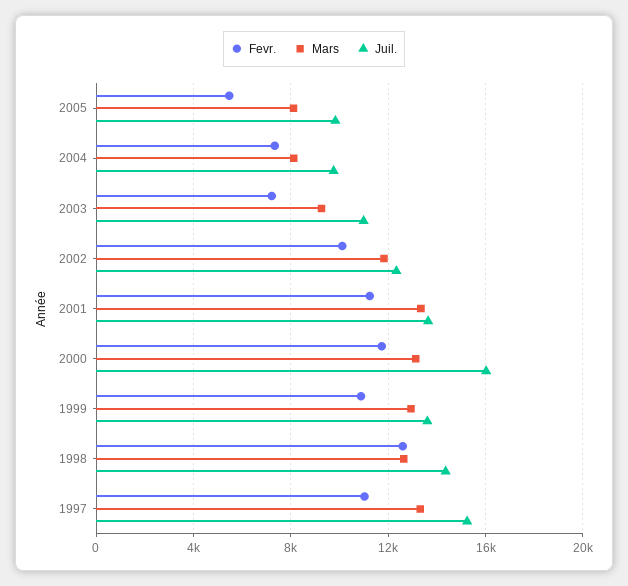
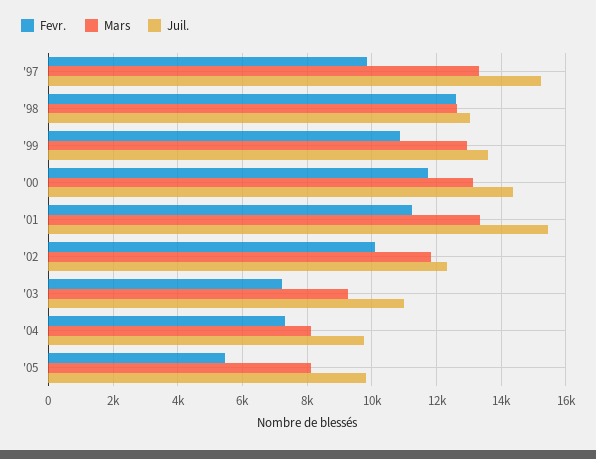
Juil., 2001: 13500 -> 15400
Juil., 2000: 16000 -> 14400
Juil., 1998: 14500 -> 13000
Fevr., 1997: 11000 -> 9800

